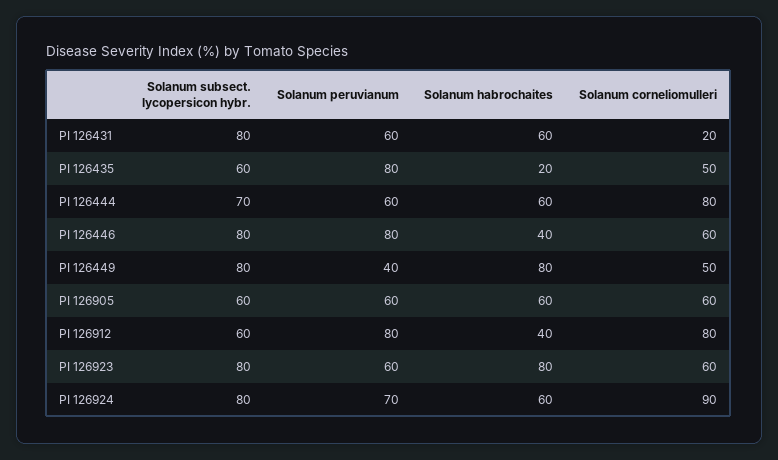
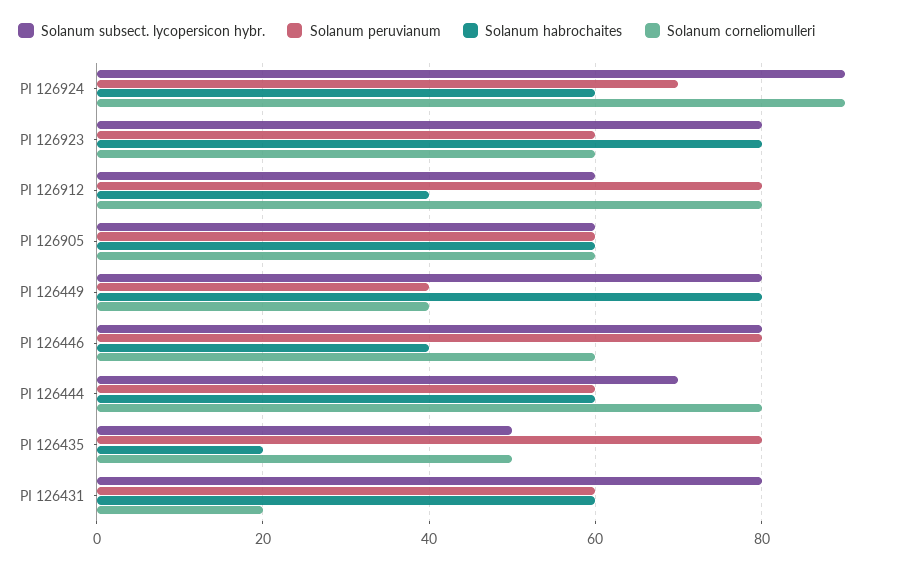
Solanum subsect. lycopersicon hybr., PI 126435: 60 -> 50
Solanum corneliomulleri, PI 126449: 50 -> 40
Solanum subsect. lycopersicon hybr., PI 126924: 80 -> 90

